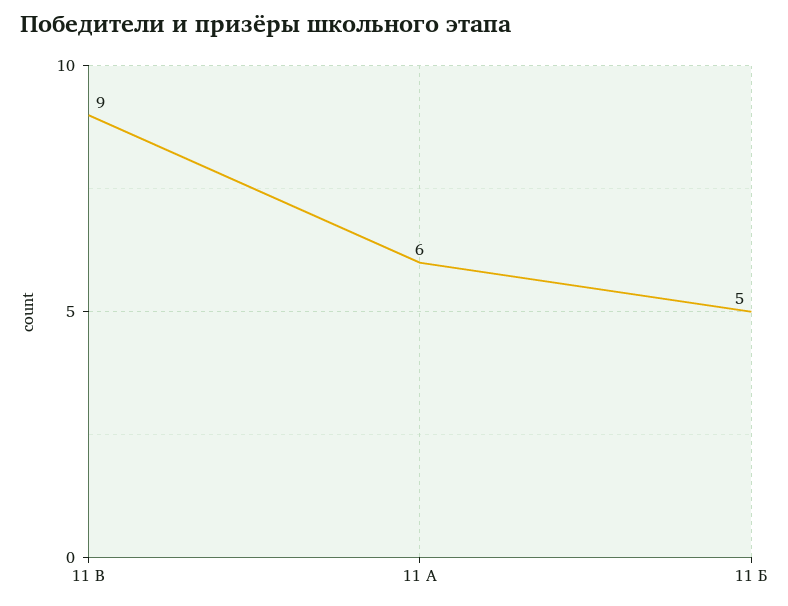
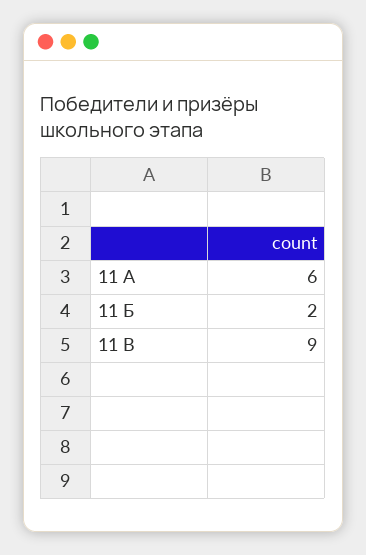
11 Б: 5 -> 2

